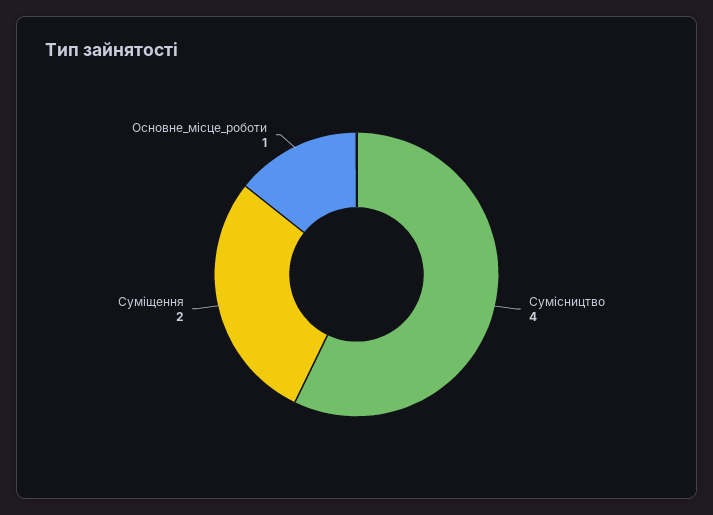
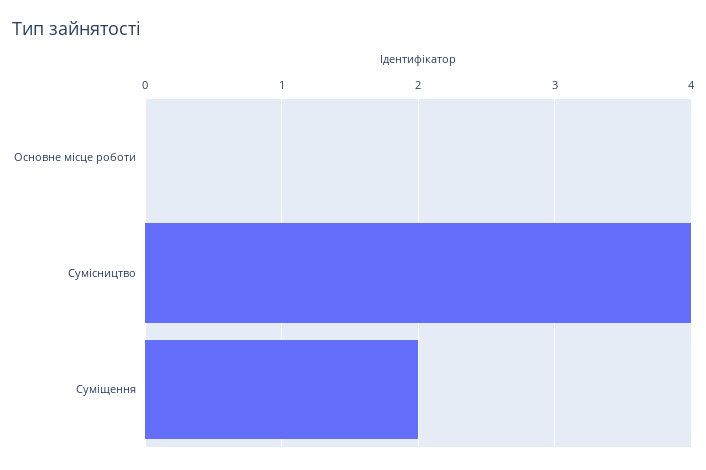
Основне_місце_роботи: 1 -> 0

